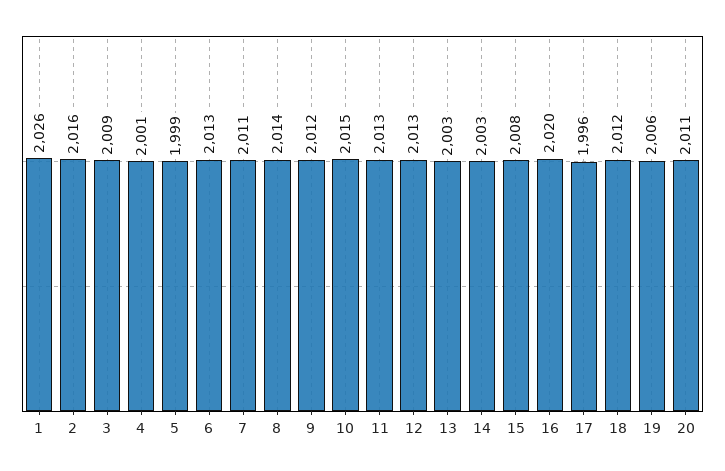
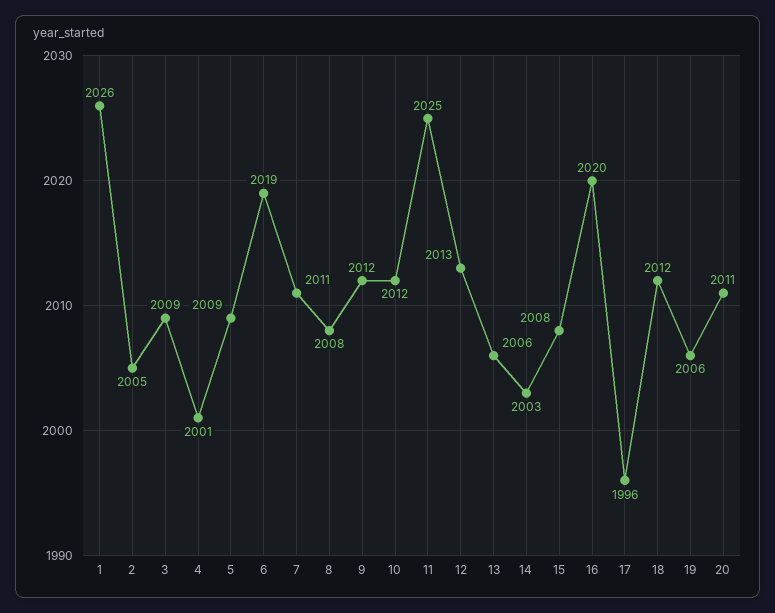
2: 2016 -> 2005
5: 1999 -> 2009
6: 2013 -> 2019
8: 2014 -> 2008
10: 2015 -> 2012
11: 2013 -> 2025
13: 2003 -> 2006

